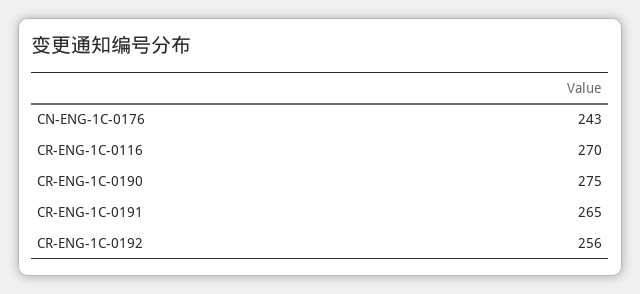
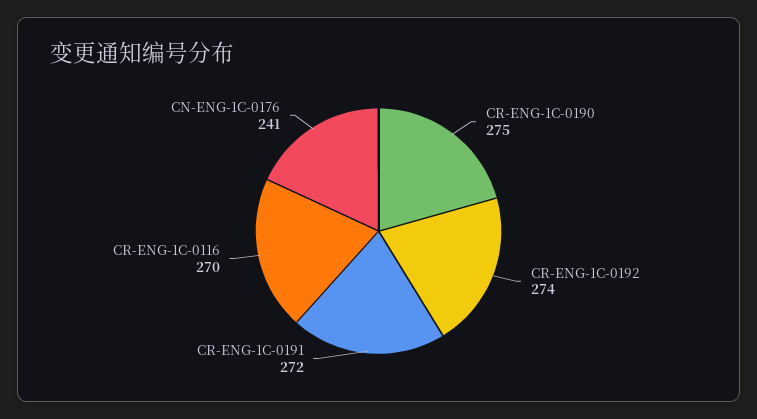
CN-ENG-1C-0176: 243 -> 241
CR-ENG-1C-0191: 265 -> 272
CR-ENG-1C-0192: 256 -> 274

